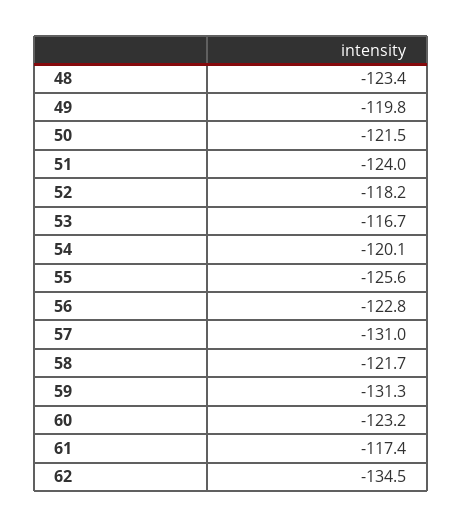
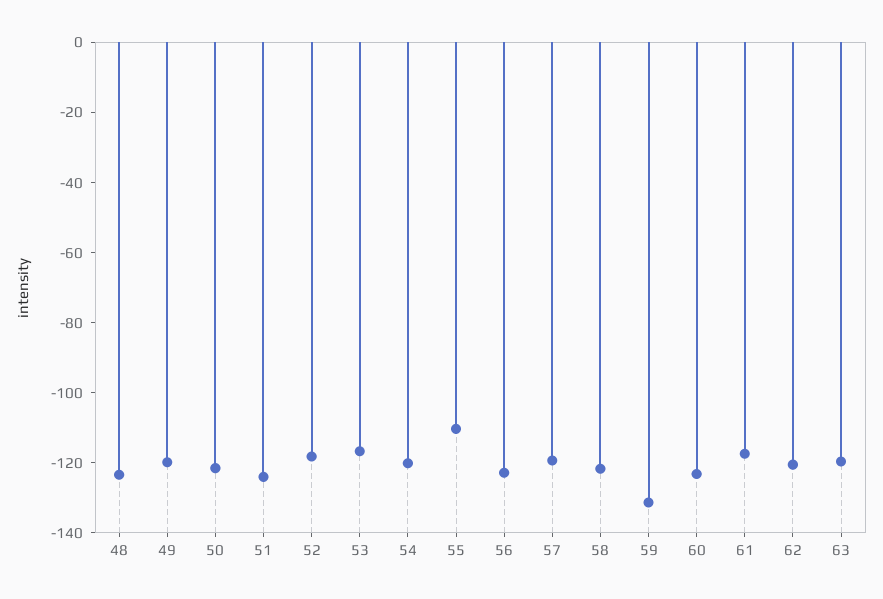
55: -125.6 -> -110
57: -131 -> -120
62: -134.5 -> -120
63: none -> -120

